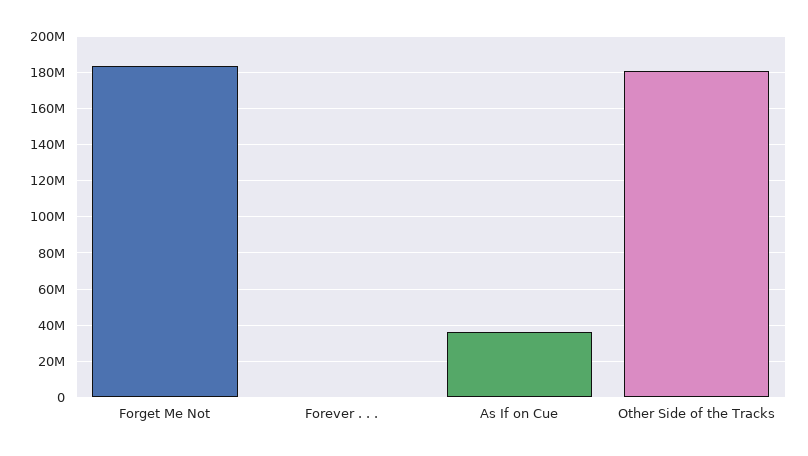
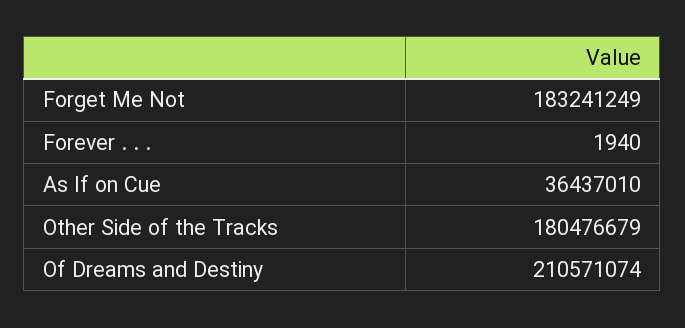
Of Dreams and Destiny: none -> 210571074

